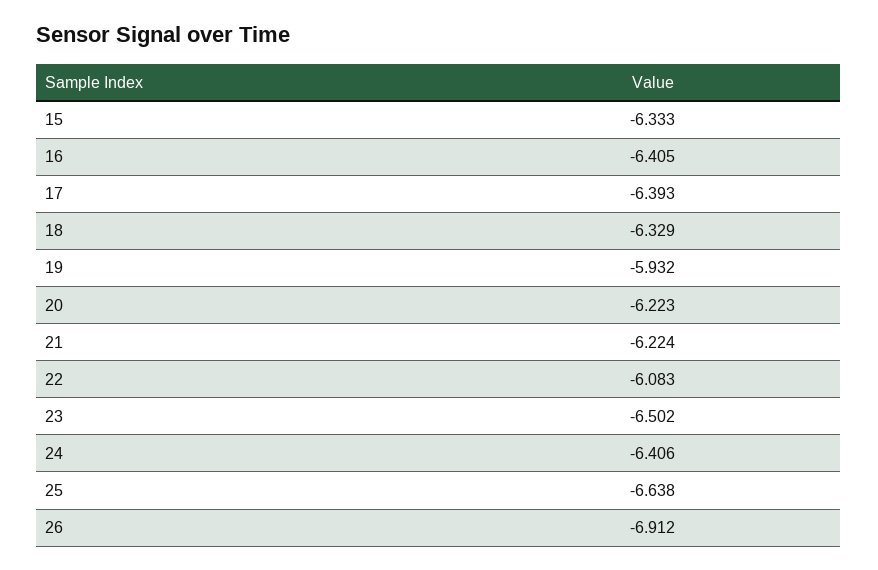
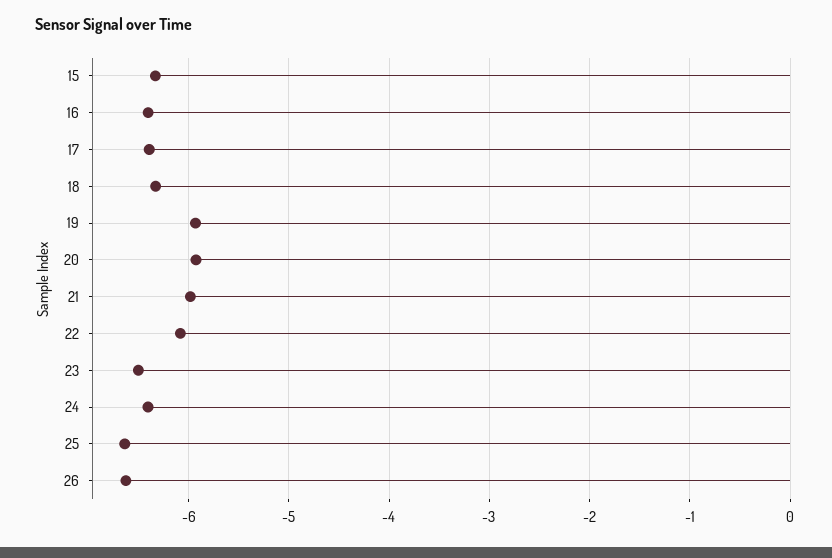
20: -6.223 -> -5.9
21: -6.224 -> -6
26: -6.912 -> -6.6

